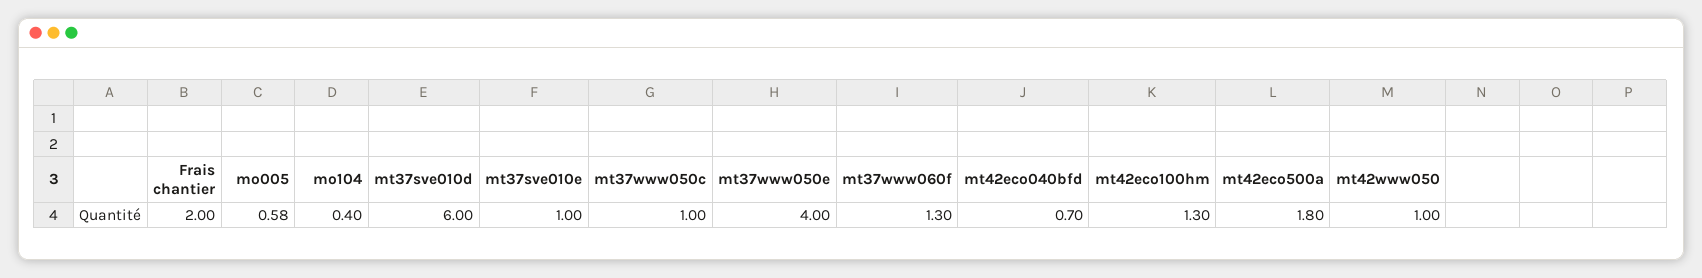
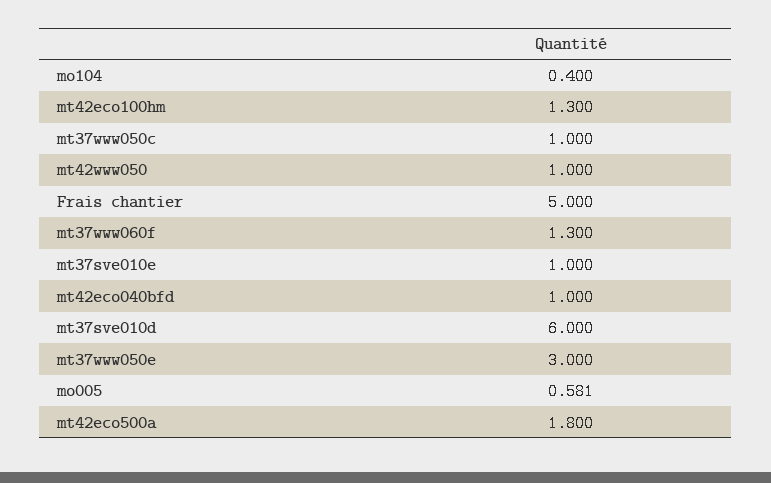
Frais chantier: 2 -> 5
mt37www050e: 4 -> 3
mt42eco040bfd: 0.7 -> 1

